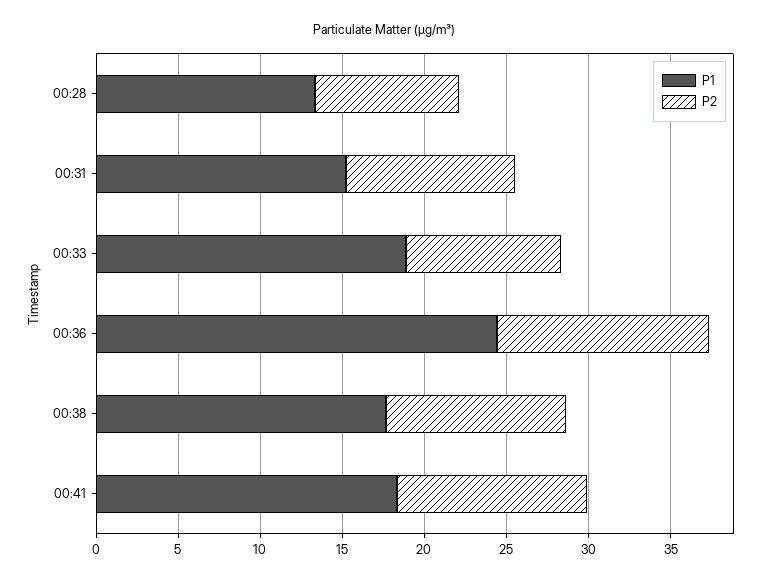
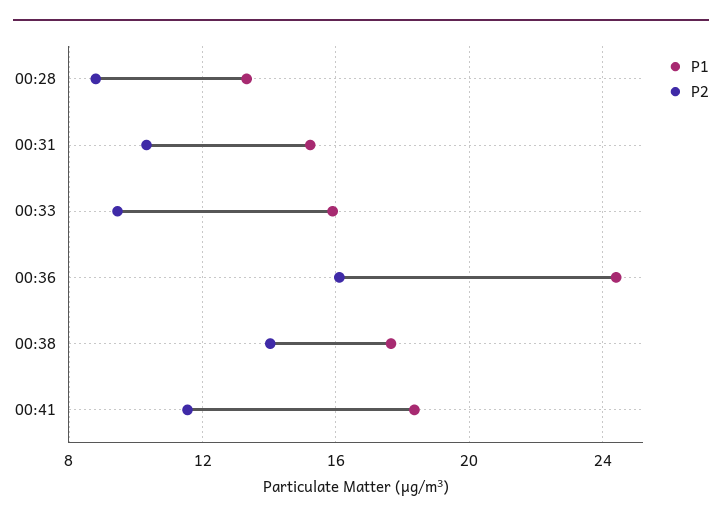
P1, 00:33: 19 -> 16
P2, 00:36: 13 -> 16
P2, 00:38: 11 -> 14

